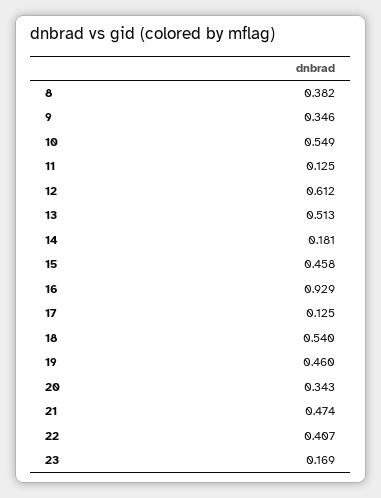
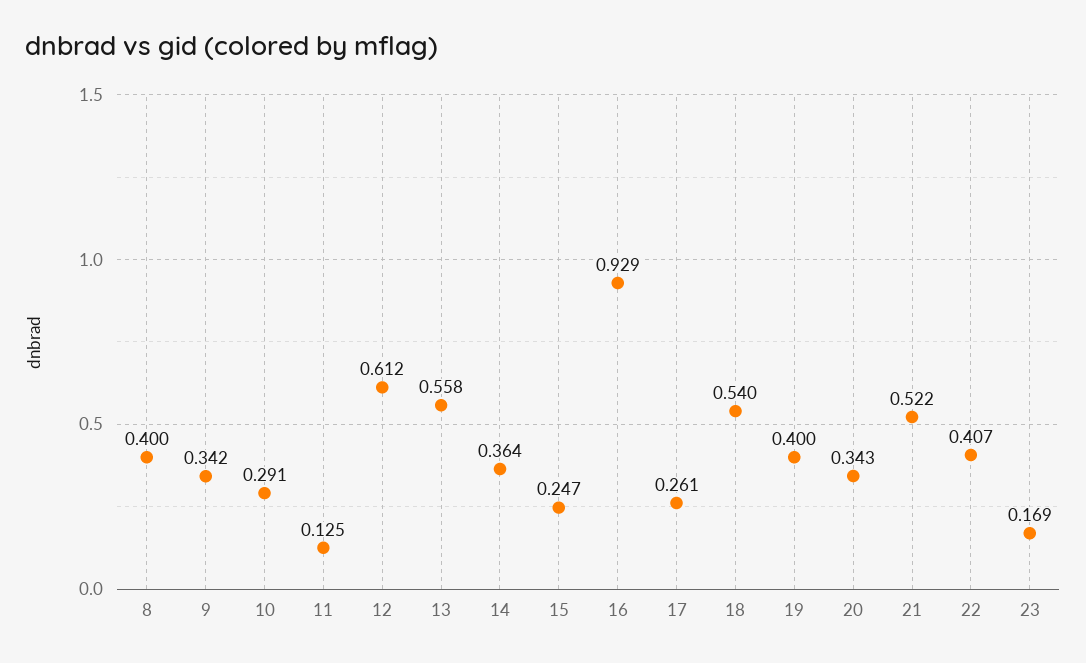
8: 0.382 -> 0.4
9: 0.346 -> 0.342
10: 0.549 -> 0.291
13: 0.513 -> 0.558
14: 0.181 -> 0.364
15: 0.458 -> 0.247
17: 0.125 -> 0.261
19: 0.46 -> 0.4
21: 0.474 -> 0.522

